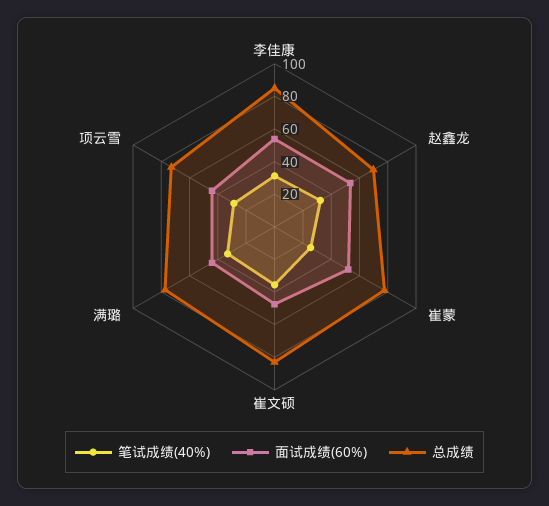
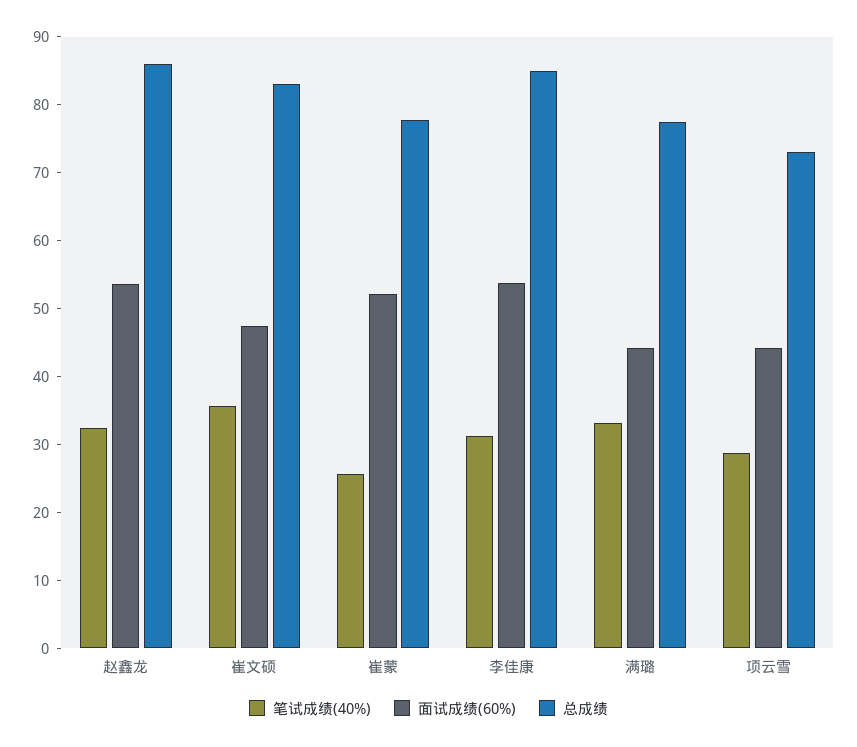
总成绩, 赵鑫龙: 70 -> 86

